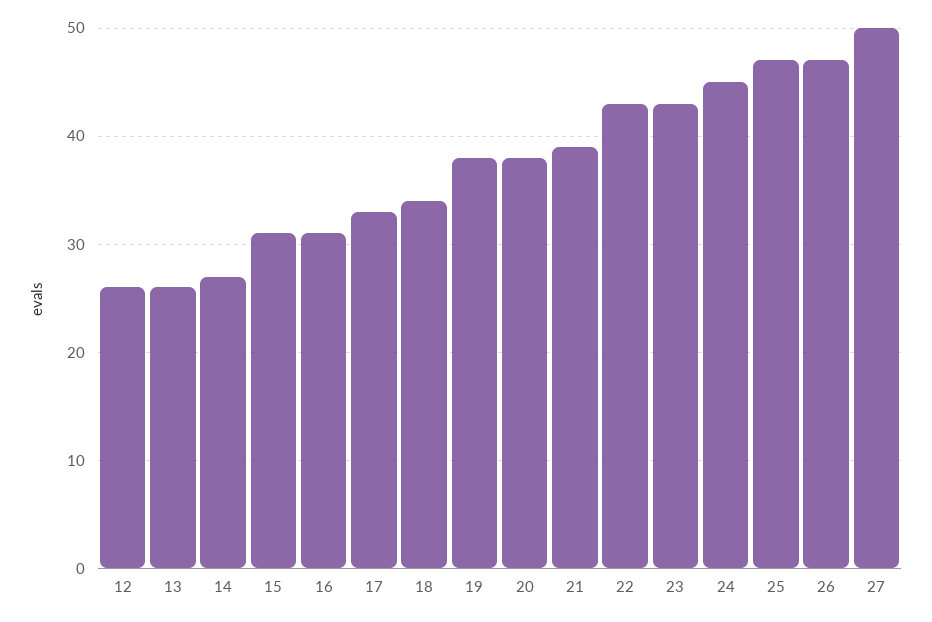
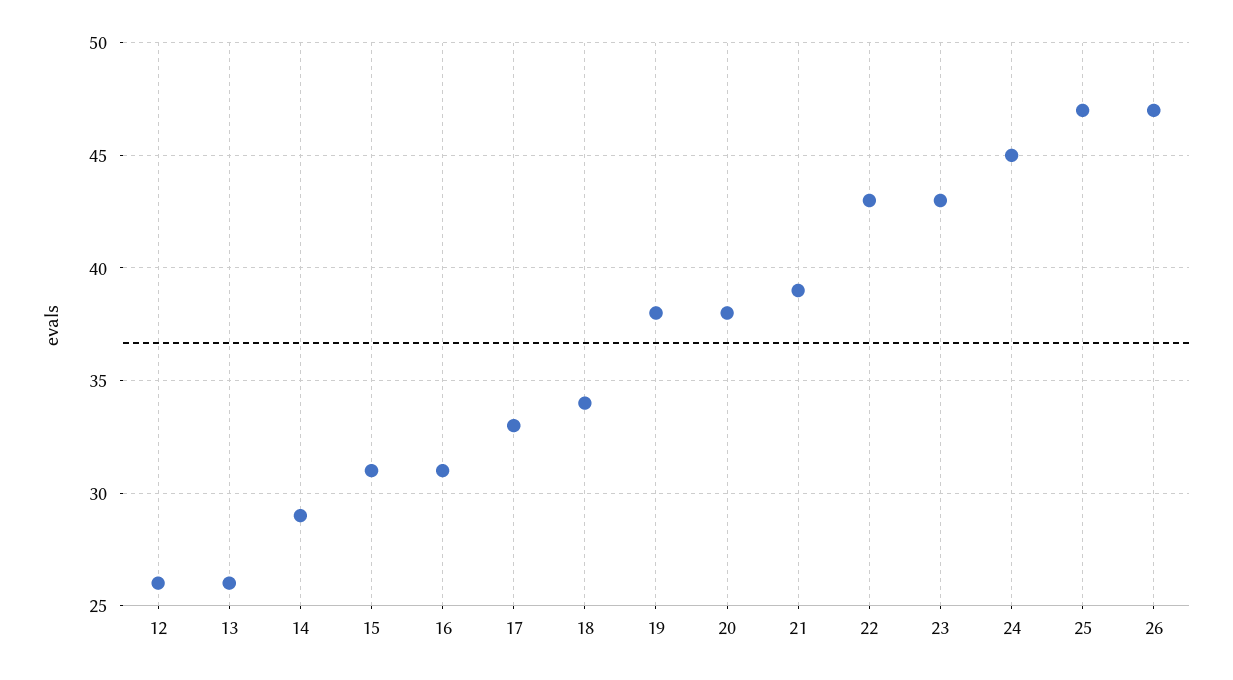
14: 27 -> 29
27: 50 -> none

